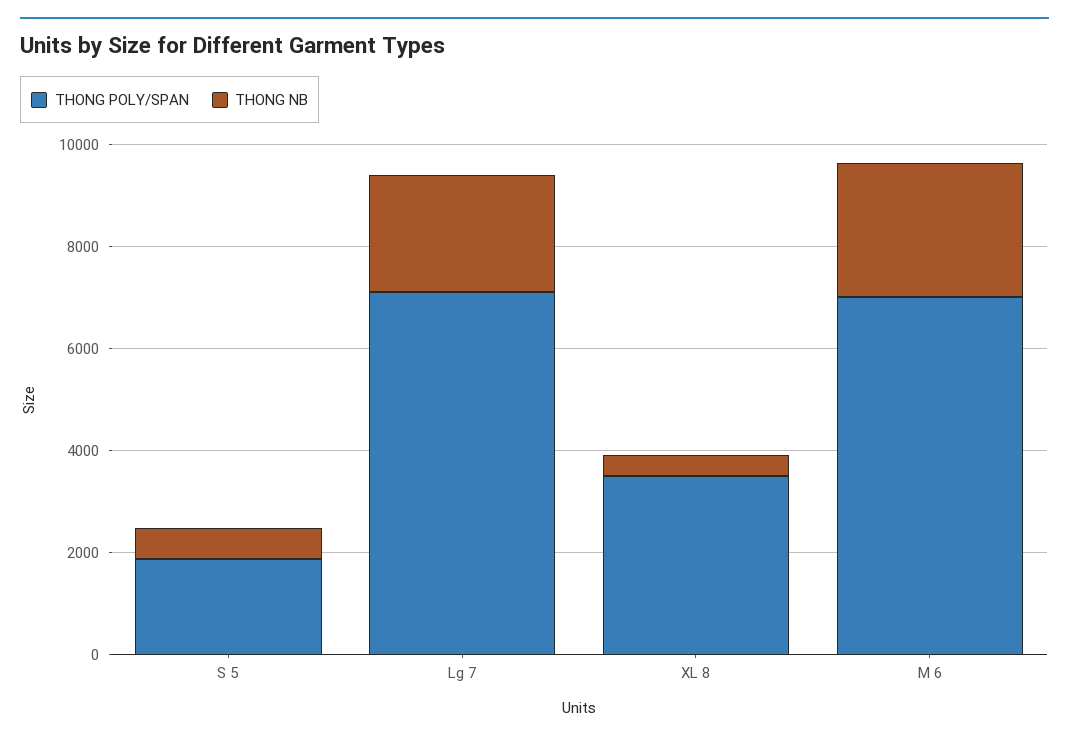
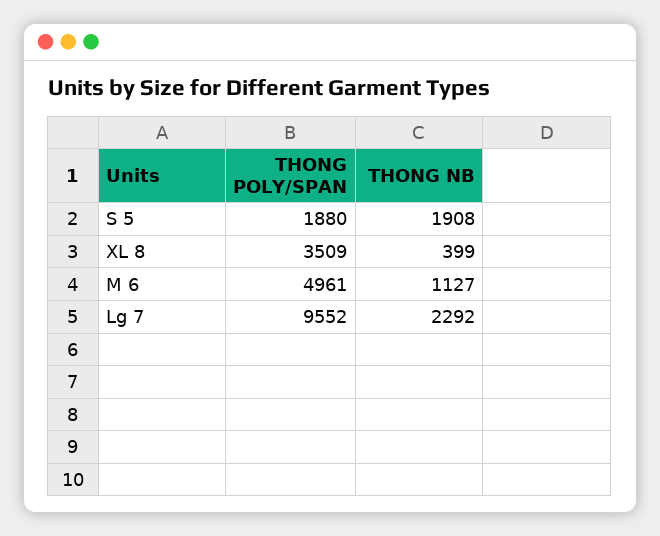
THONG NB, S 5: 500 -> 1908
THONG POLY/SPAN, Lg 7: 7000 -> 9552
THONG POLY/SPAN, M 6: 7000 -> 4961
THONG NB, M 6: 2500 -> 1127

